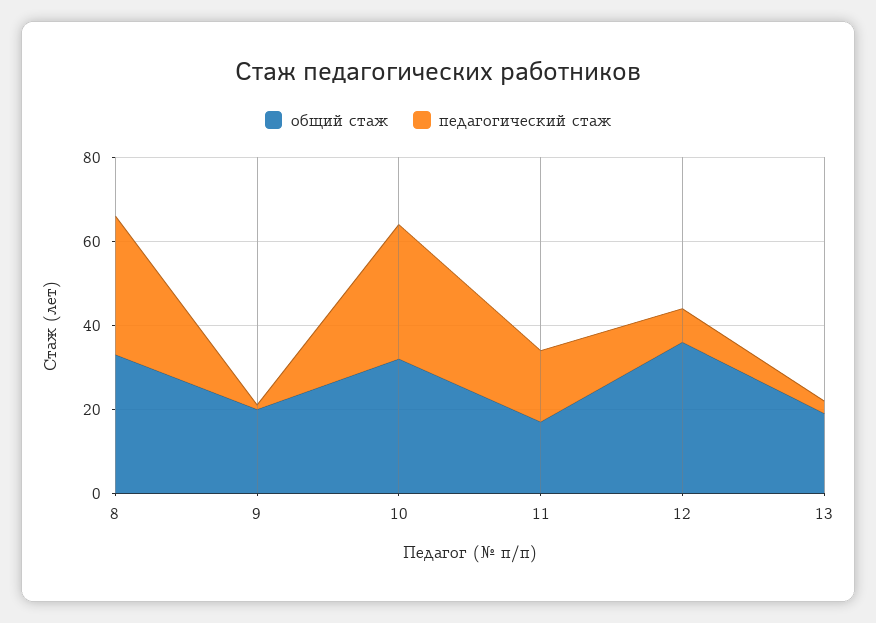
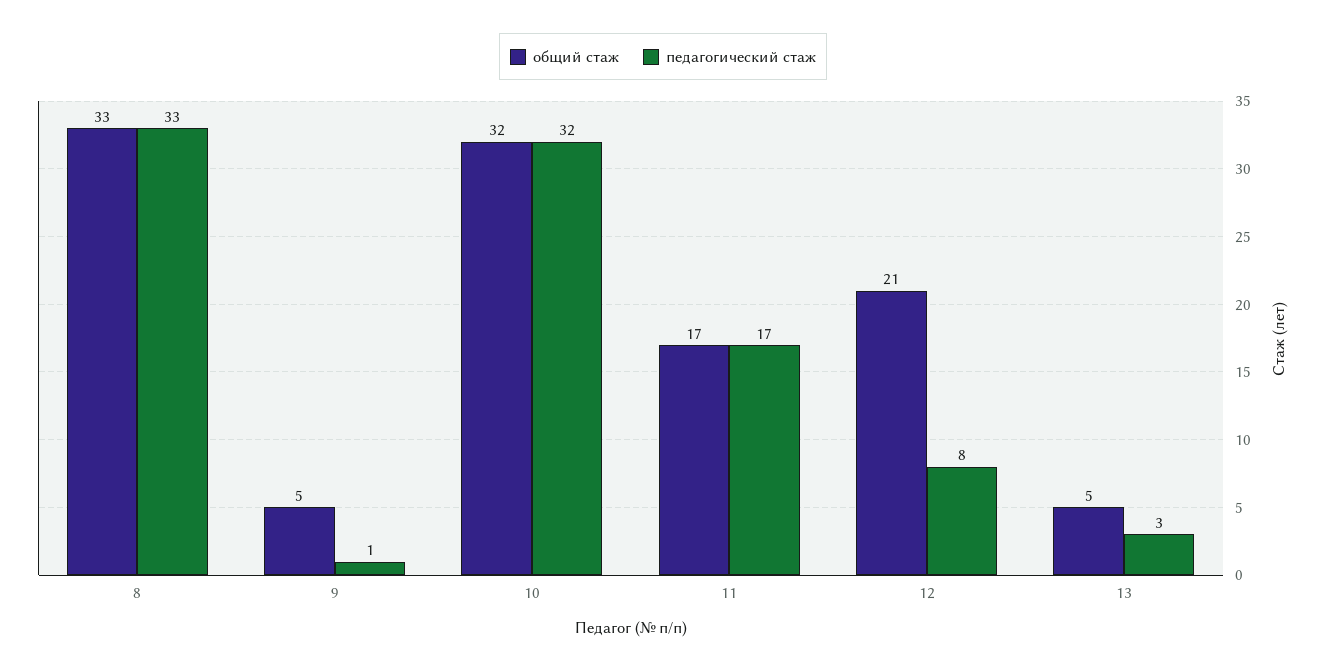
общий стаж, 9: 20 -> 5
общий стаж, 12: 35 -> 21
общий стаж, 13: 20 -> 5

